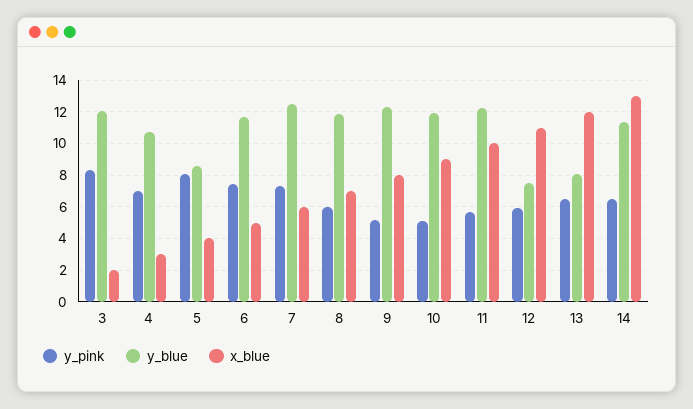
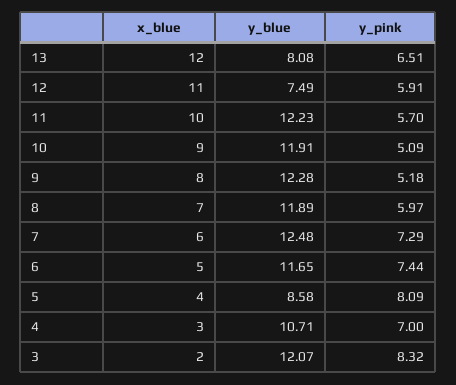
y_pink, 14: 6.5 -> none
y_blue, 14: 11.5 -> none
x_blue, 14: 13 -> none

